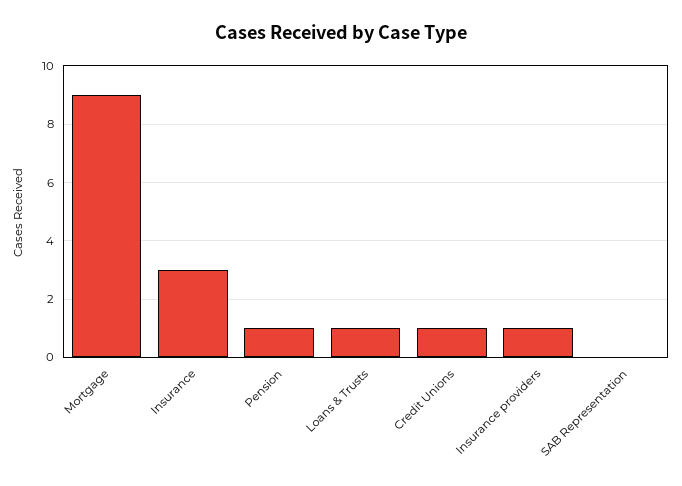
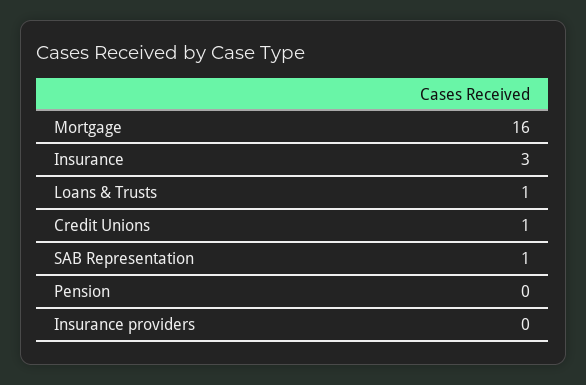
Mortgage: 9 -> 16
Pension: 1 -> 0
Insurance providers: 1 -> 0
SAB Representation: 0 -> 1

